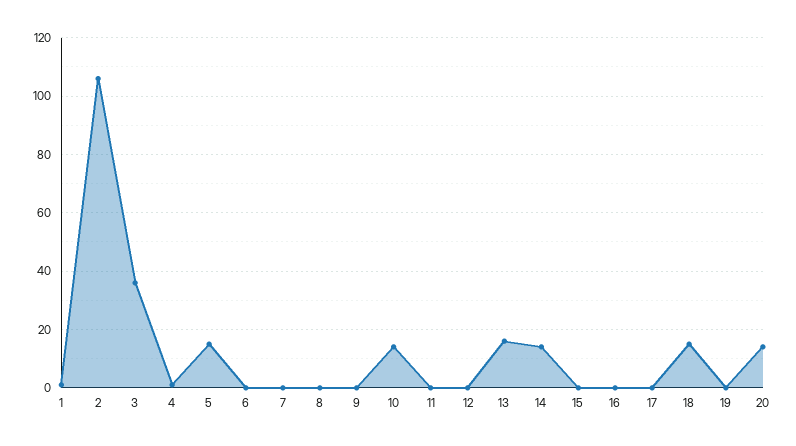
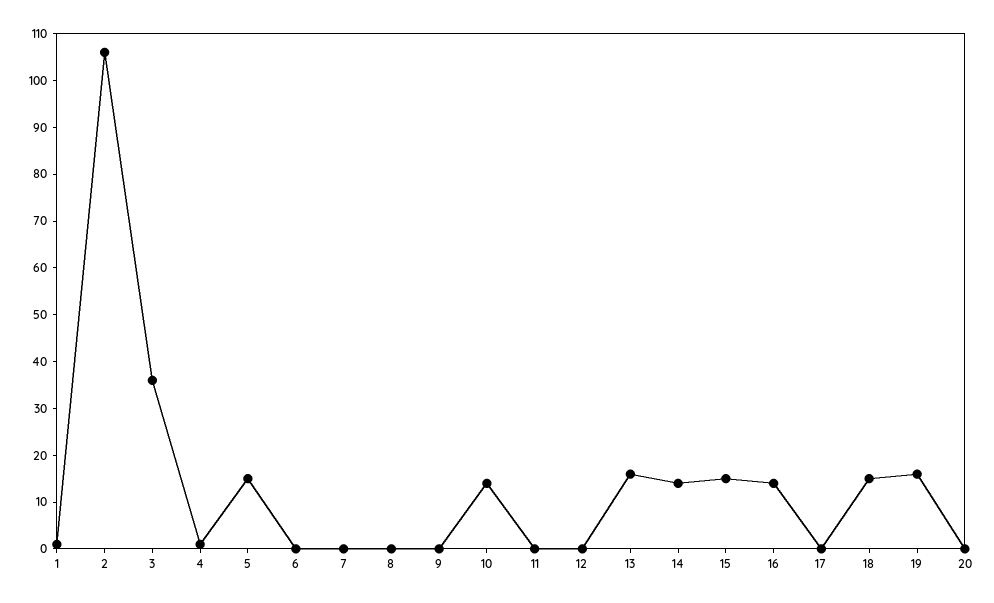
15: 0 -> 15
16: 0 -> 15
19: 0 -> 15
20: 15 -> 0

